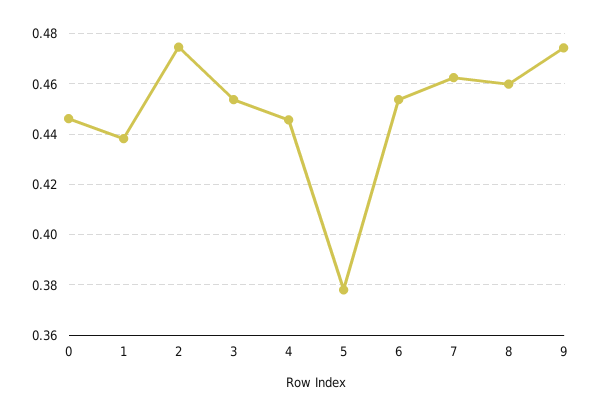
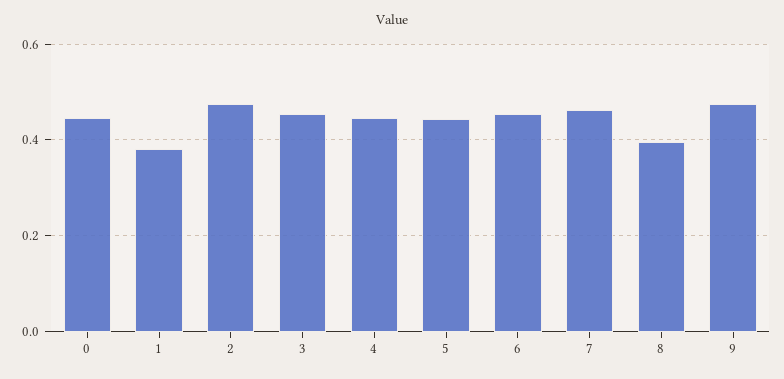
1: 0.4375 -> 0.38
5: 0.3775 -> 0.44
8: 0.46 -> 0.4

